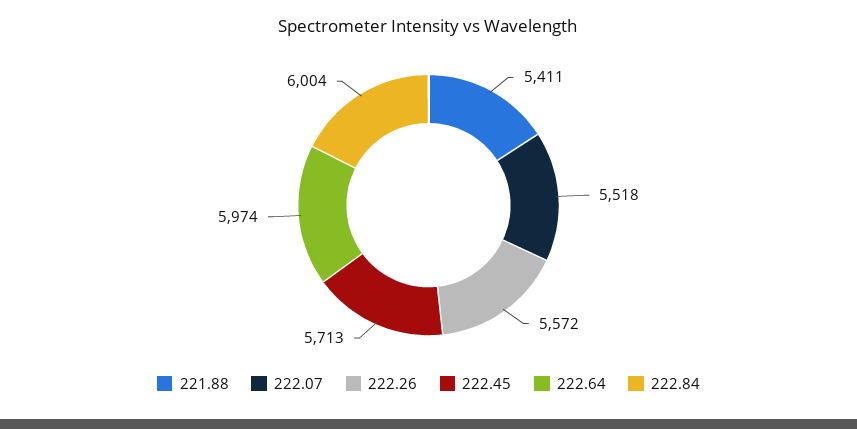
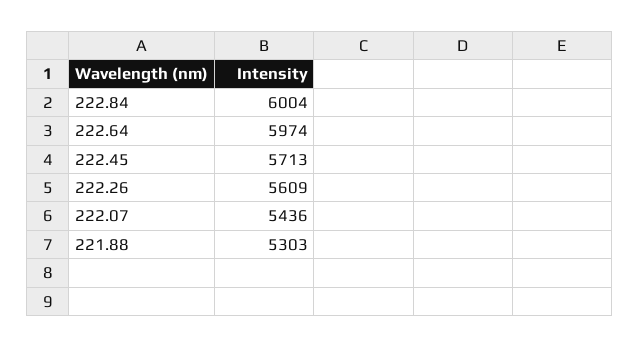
221.88: 5411 -> 5303
222.07: 5518 -> 5436
222.26: 5572 -> 5609

